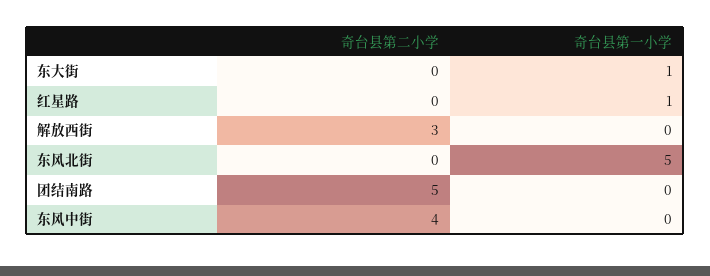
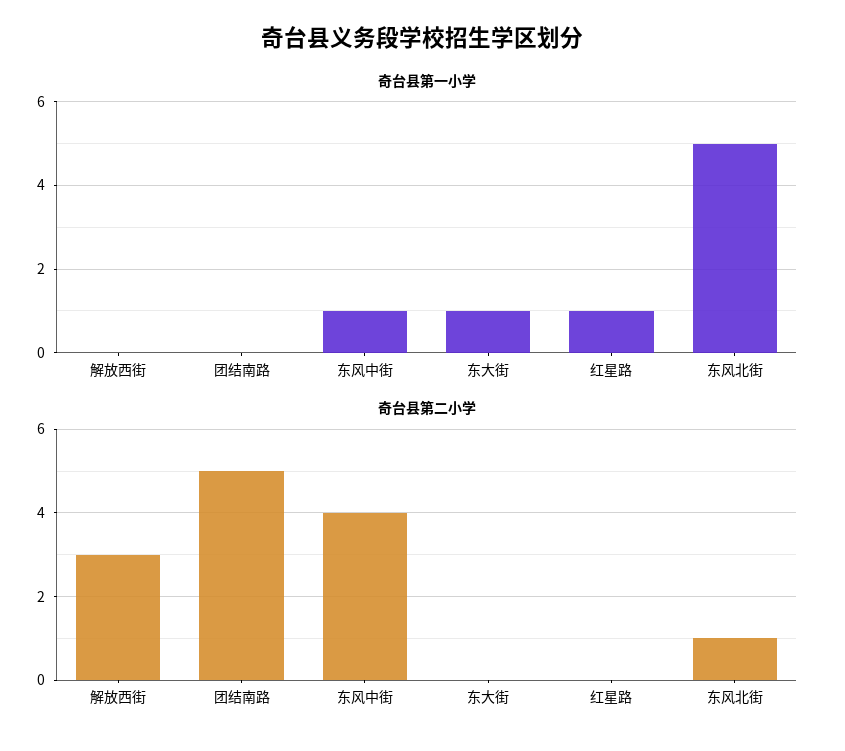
奇台县第二小学, 东风北街: 0 -> 1
奇台县第一小学, 东风中街: 0 -> 1

